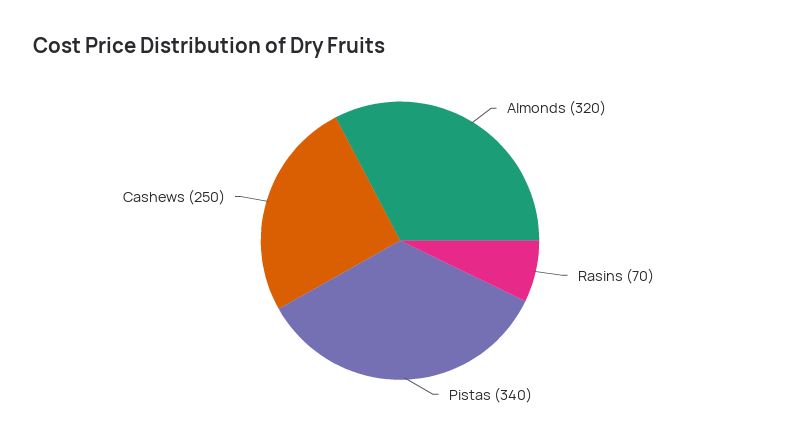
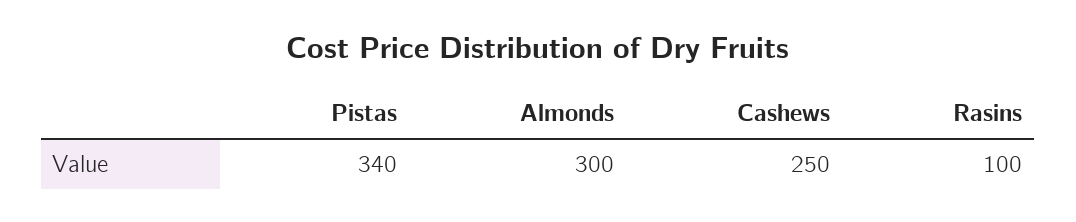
Almonds: 320 -> 300
Rasins: 70 -> 100

